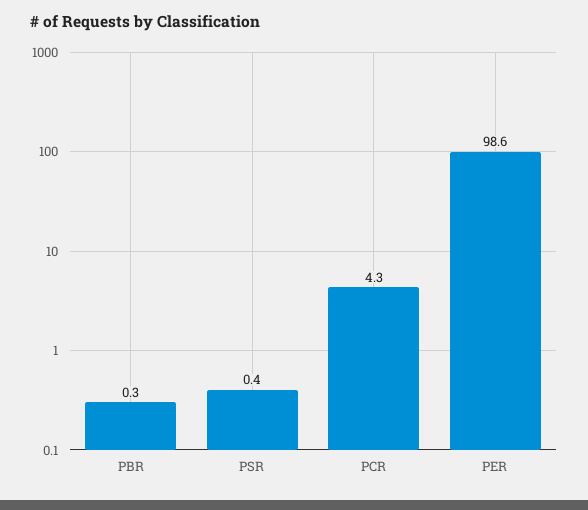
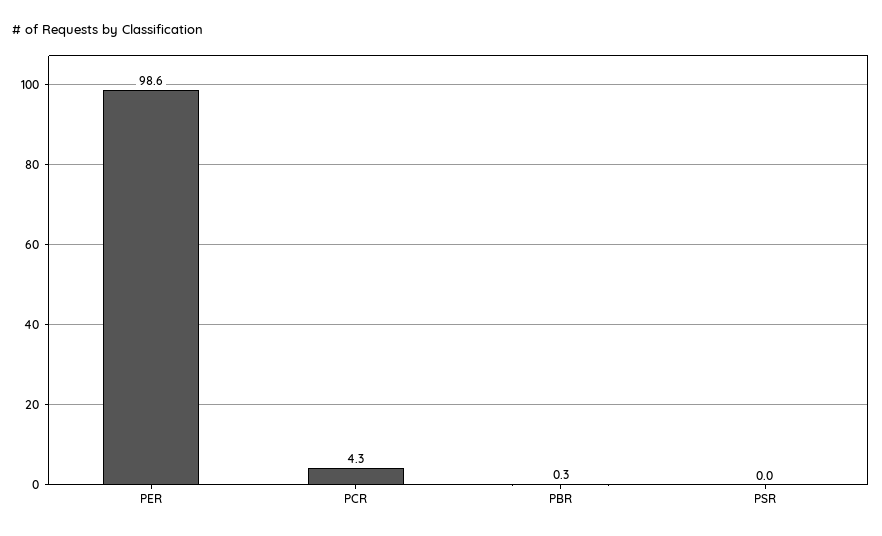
PSR: 0.4 -> 0

